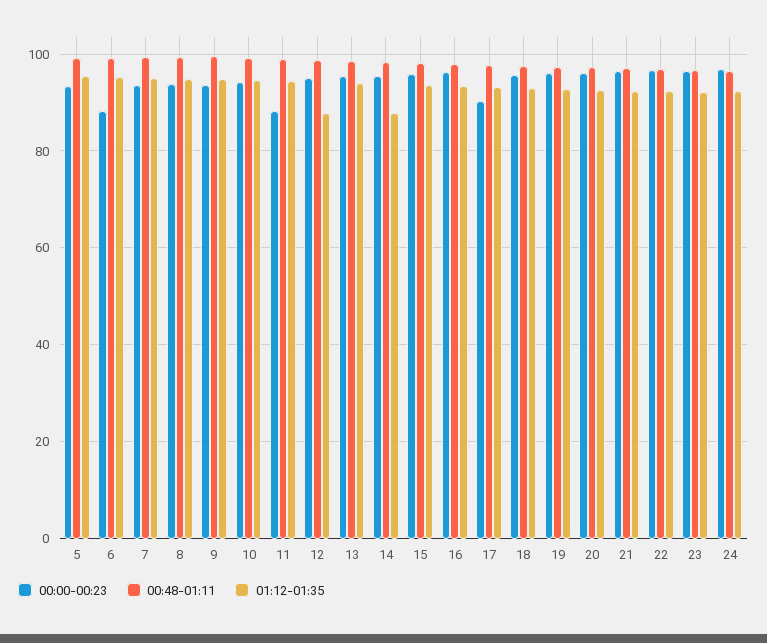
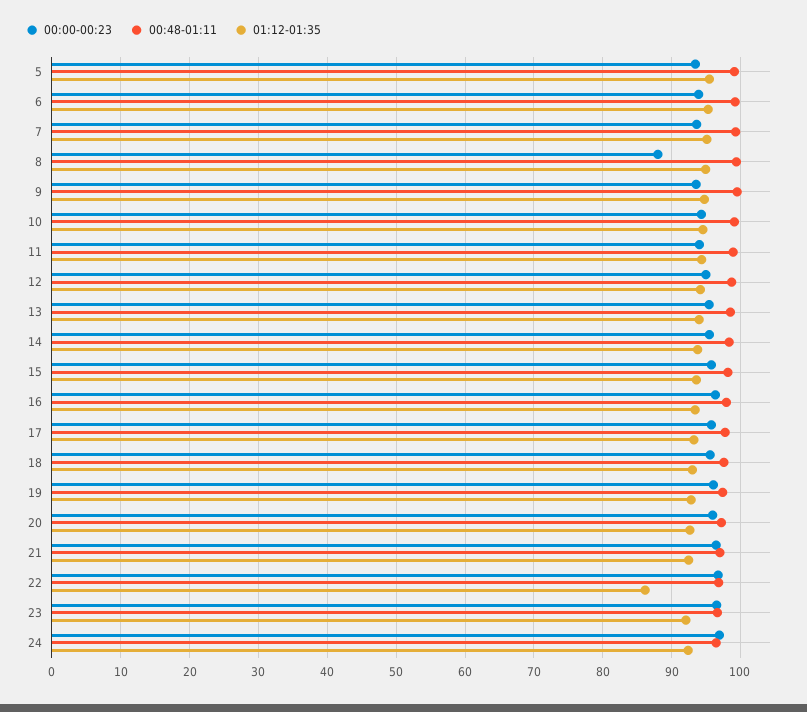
00:00-00:23, 6: 88 -> 94
00:00-00:23, 8: 94 -> 88
00:00-00:23, 11: 88 -> 94
01:12-01:35, 12: 88 -> 94
01:12-01:35, 14: 88 -> 94
00:00-00:23, 17: 90 -> 96
01:12-01:35, 22: 92 -> 86

